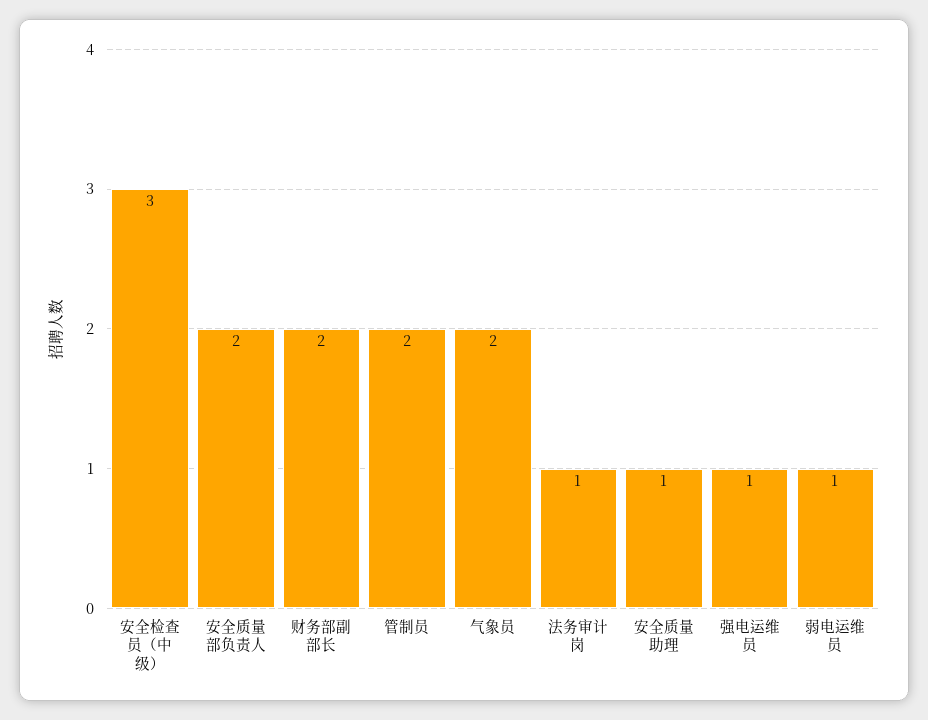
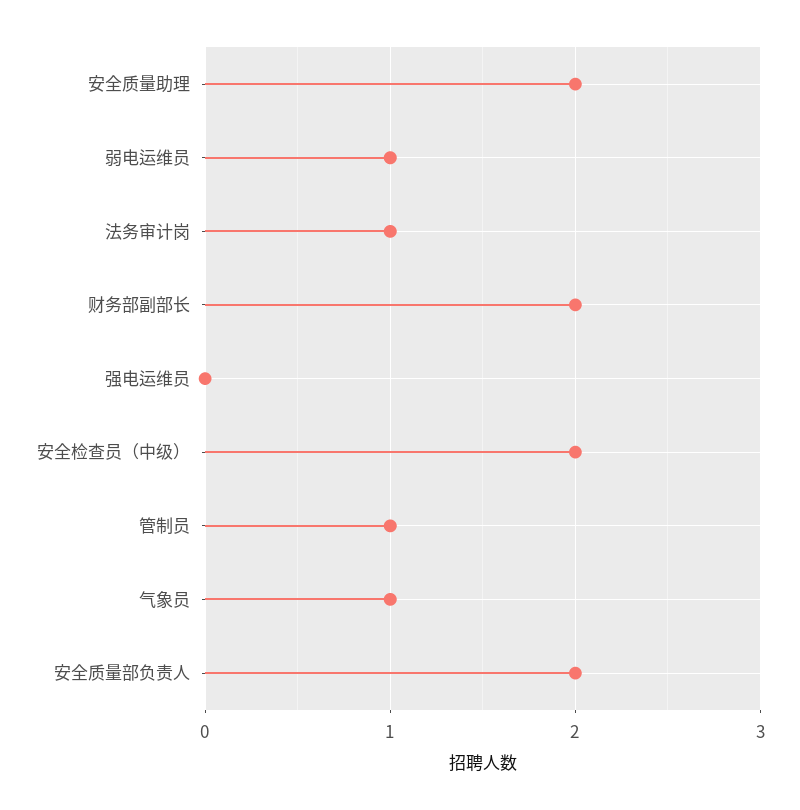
安全检查员（中级）: 3 -> 2
管制员: 2 -> 1
气象员: 2 -> 1
安全质量助理: 1 -> 2
强电运维员: 1 -> 0

